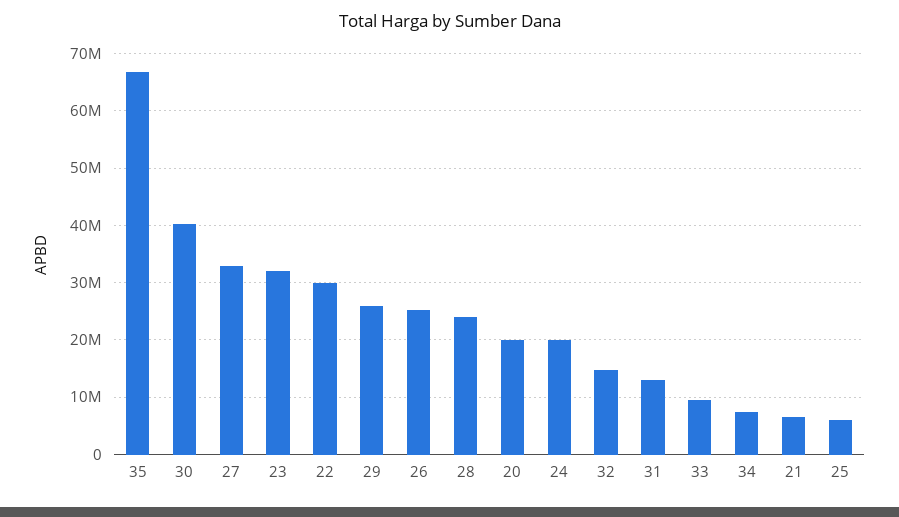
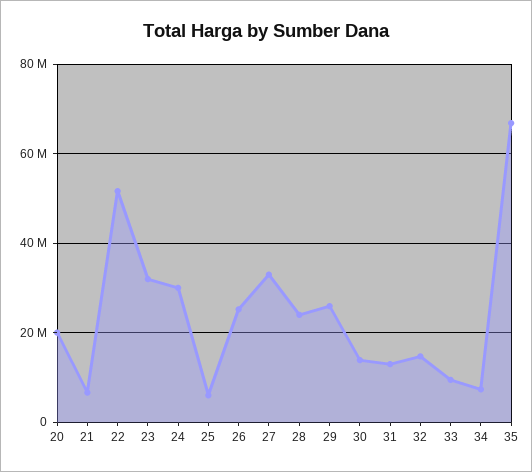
30: 40000000 -> 14000000
22: 30000000 -> 52000000
24: 20000000 -> 30000000

